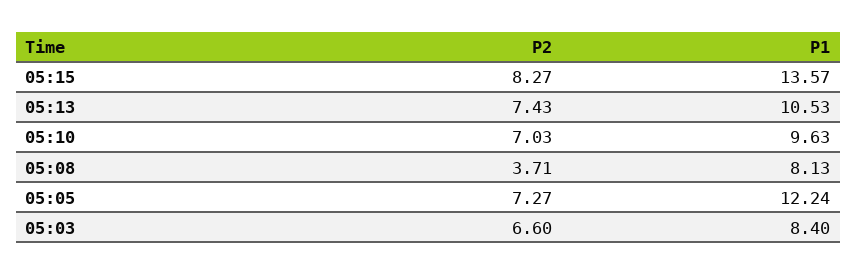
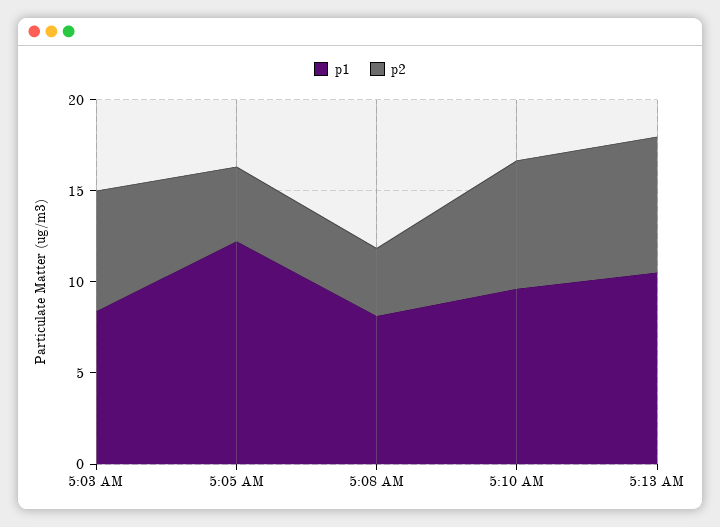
P2, 05:15: 8.27 -> none
P1, 05:15: 13.57 -> none
P2, 05:05: 7.27 -> 4

